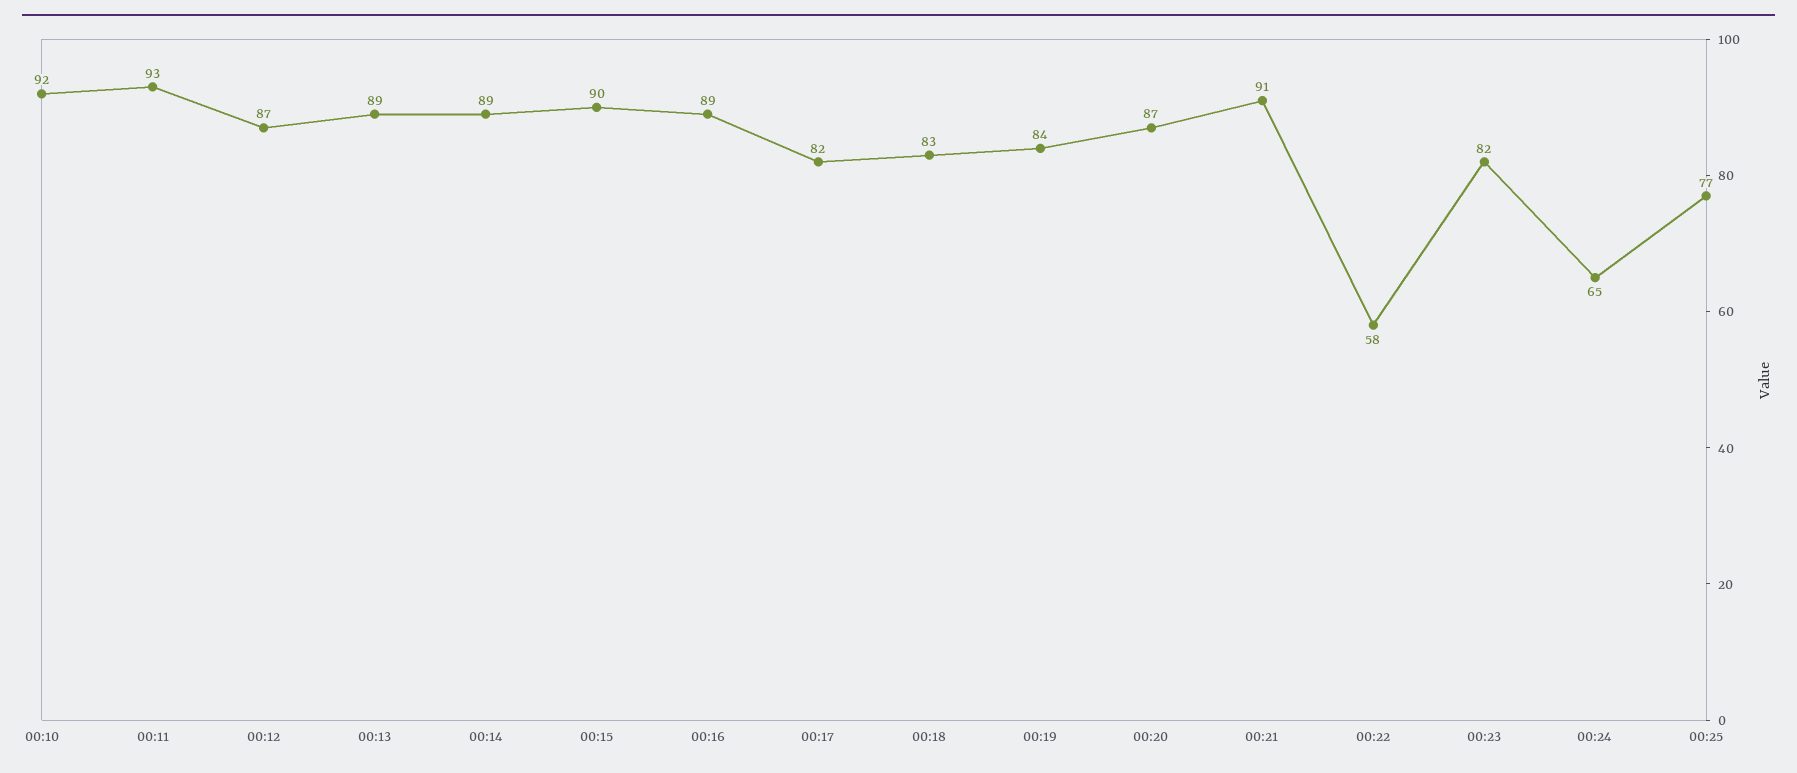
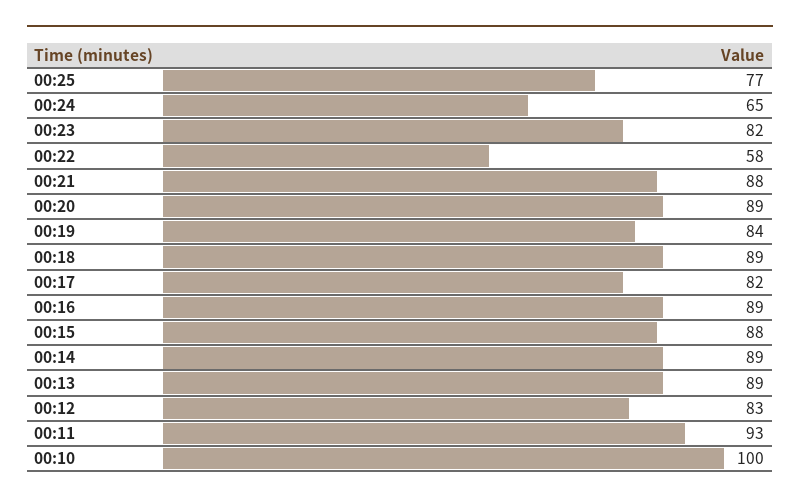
00:10: 92 -> 100
00:12: 87 -> 83
00:15: 90 -> 88
00:18: 83 -> 89
00:20: 87 -> 89
00:21: 91 -> 88

